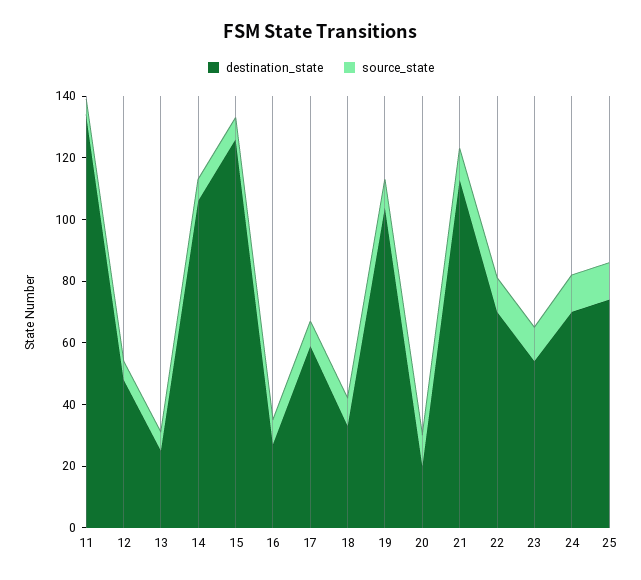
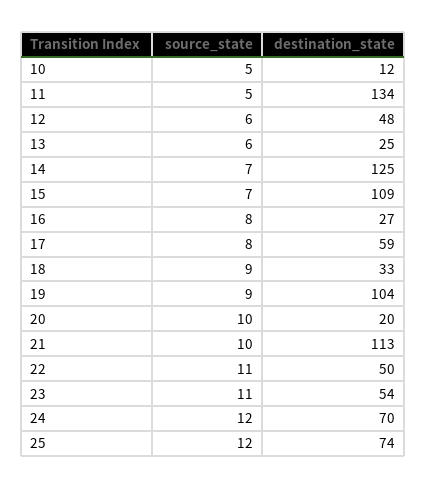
destination_state, 14: 105 -> 125
destination_state, 15: 125 -> 109
destination_state, 22: 70 -> 50
source_state, 10: none -> 5
destination_state, 10: none -> 12

